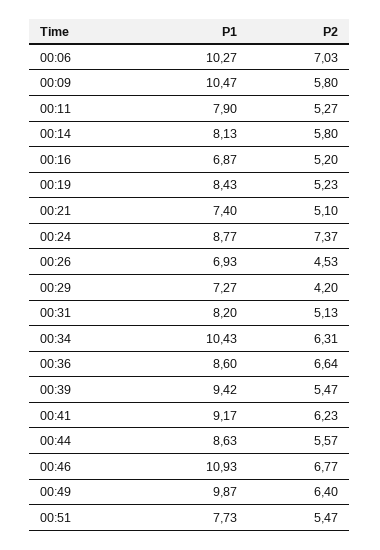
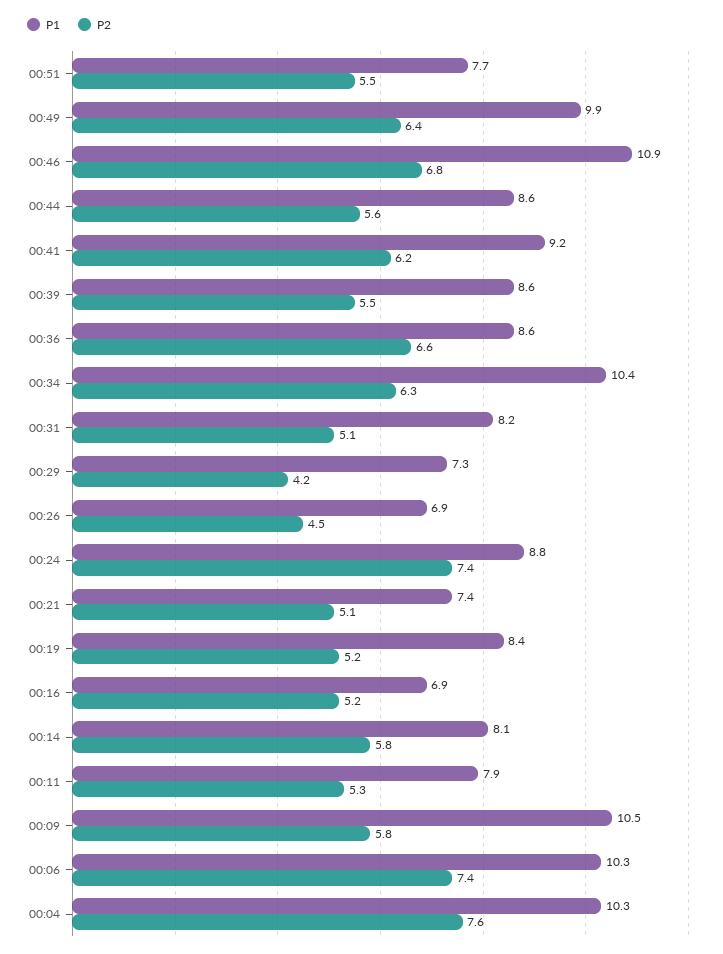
P2, 00:06: 7.03 -> 7.4
P1, 00:39: 9.42 -> 8.6
P1, 00:04: none -> 10.3
P2, 00:04: none -> 7.6

